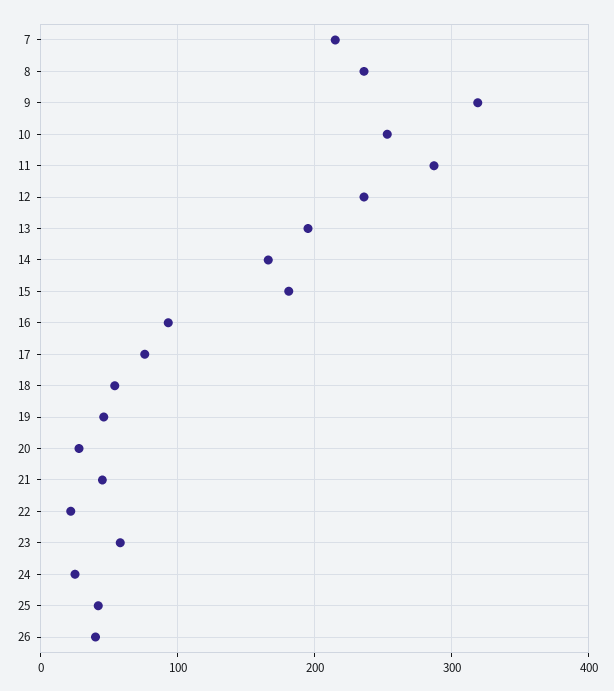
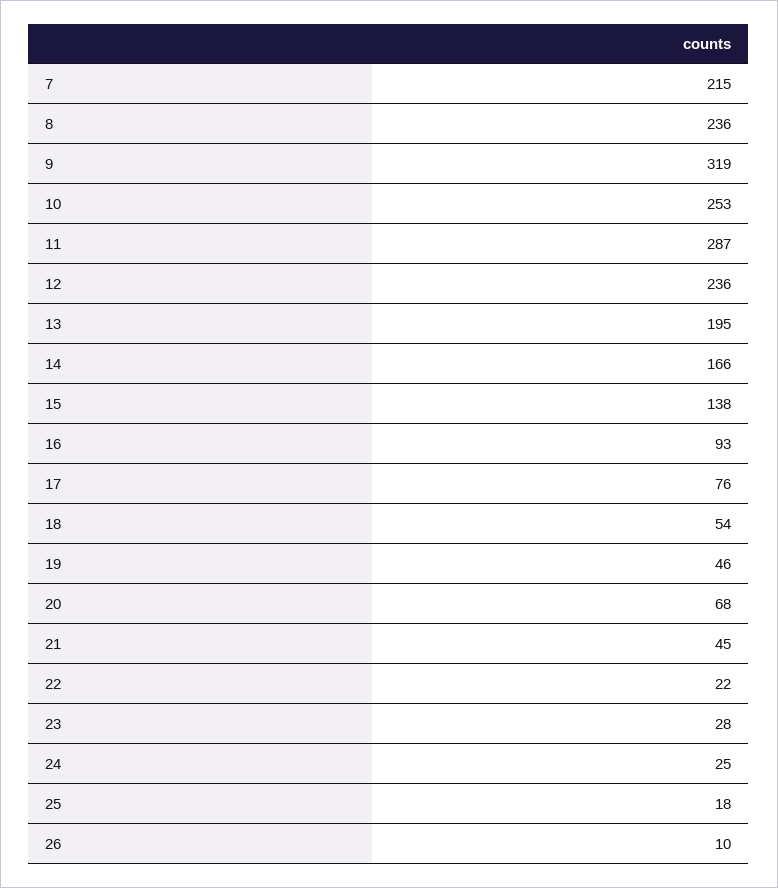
15: 180 -> 138
20: 30 -> 68
23: 60 -> 28
25: 40 -> 18
26: 40 -> 10

